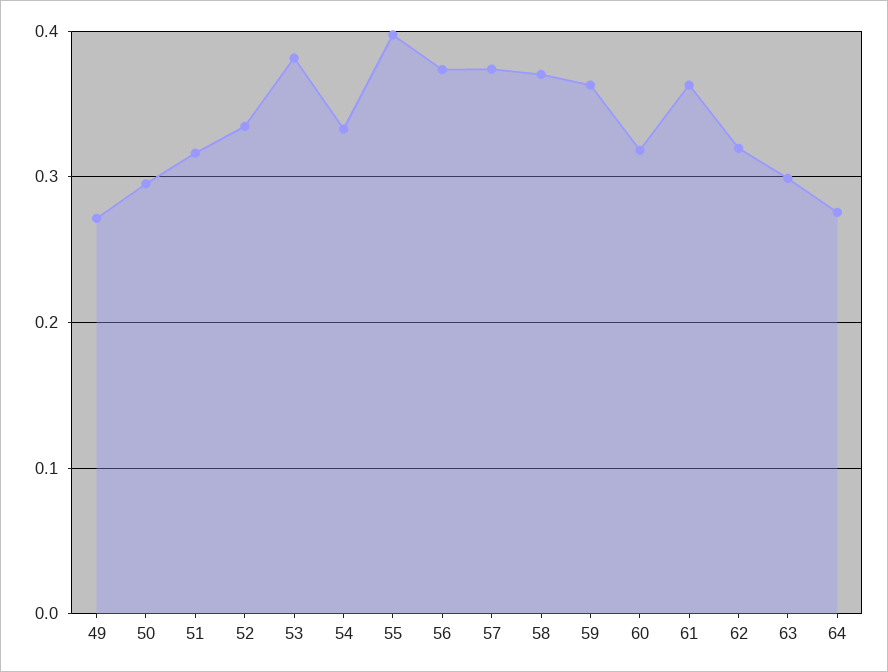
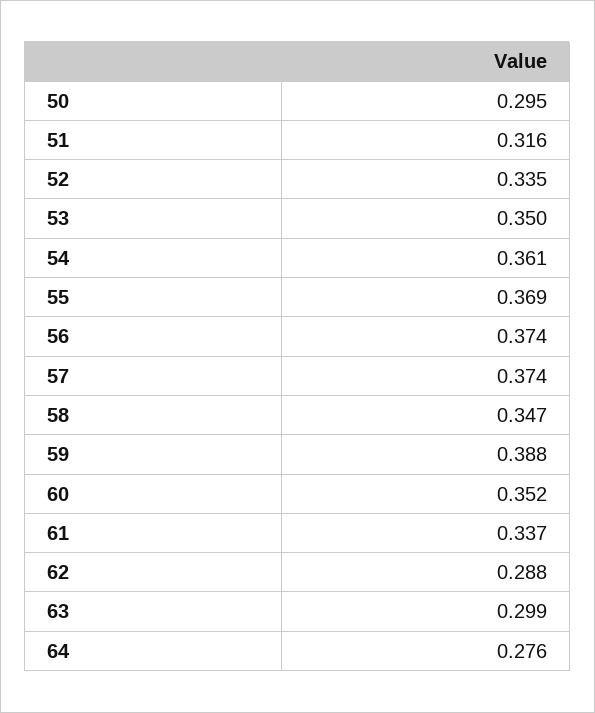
49: 0.27 -> none
53: 0.38 -> 0.35
54: 0.33 -> 0.361
55: 0.4 -> 0.369
58: 0.37 -> 0.347
59: 0.36 -> 0.388
60: 0.32 -> 0.352
61: 0.36 -> 0.337
62: 0.32 -> 0.288

